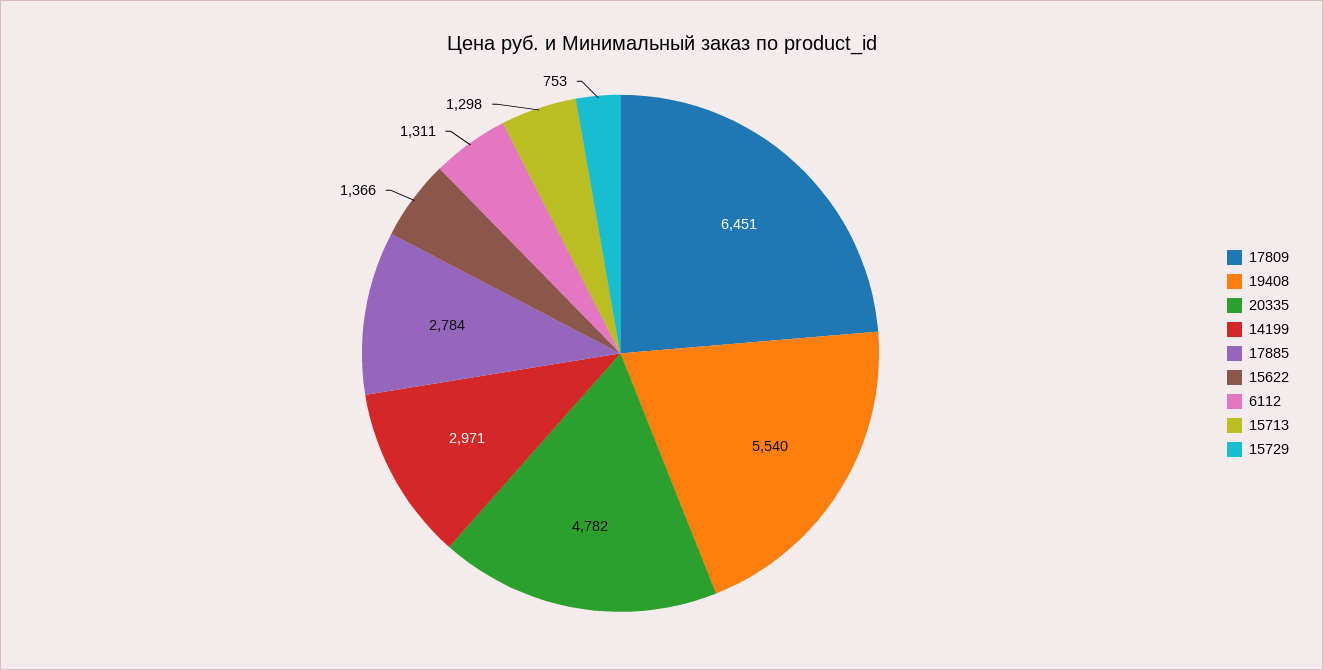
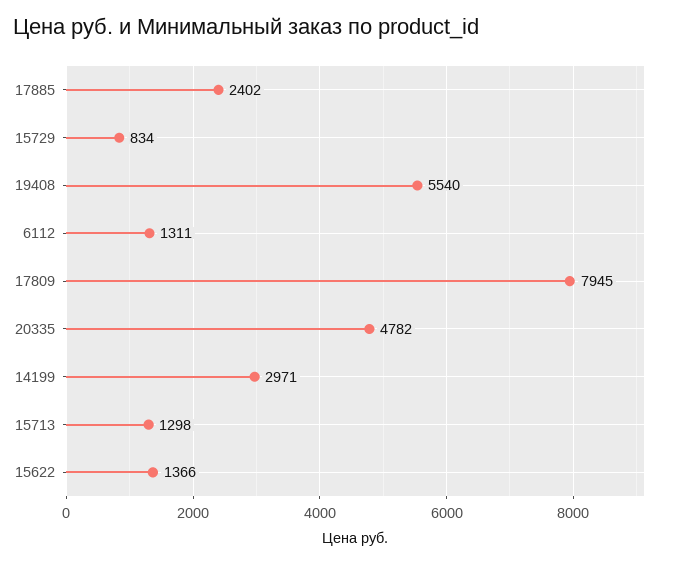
17809: 6451 -> 7945
17885: 2784 -> 2402
15729: 753 -> 834

